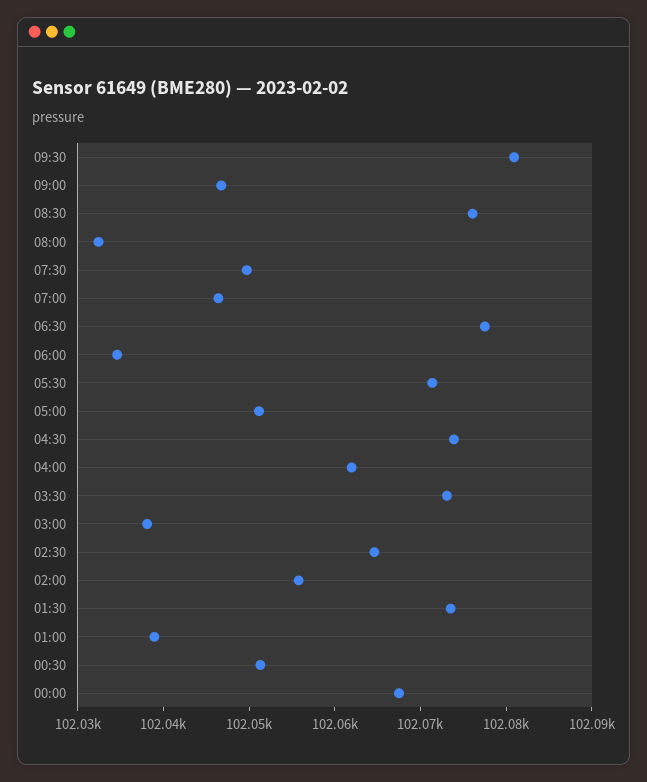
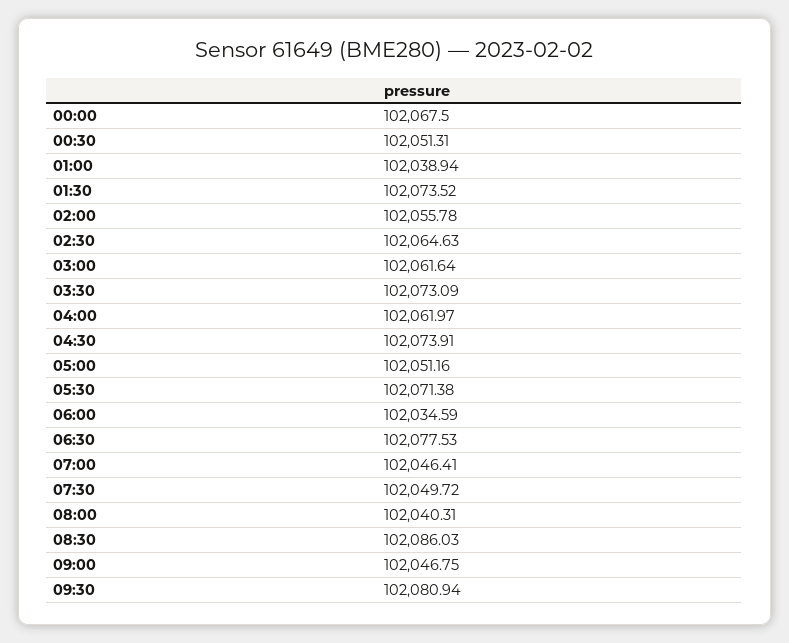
08:30: 102076 -> 102086.03
08:00: 102032 -> 102040.31
03:00: 102038 -> 102061.64

